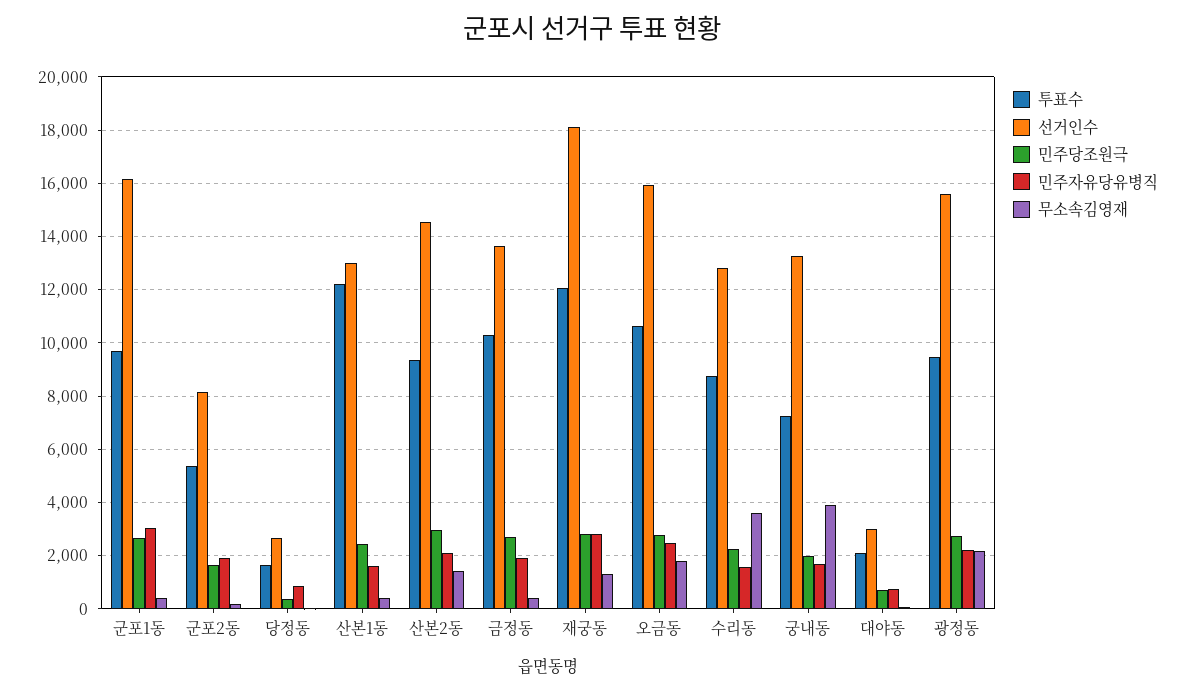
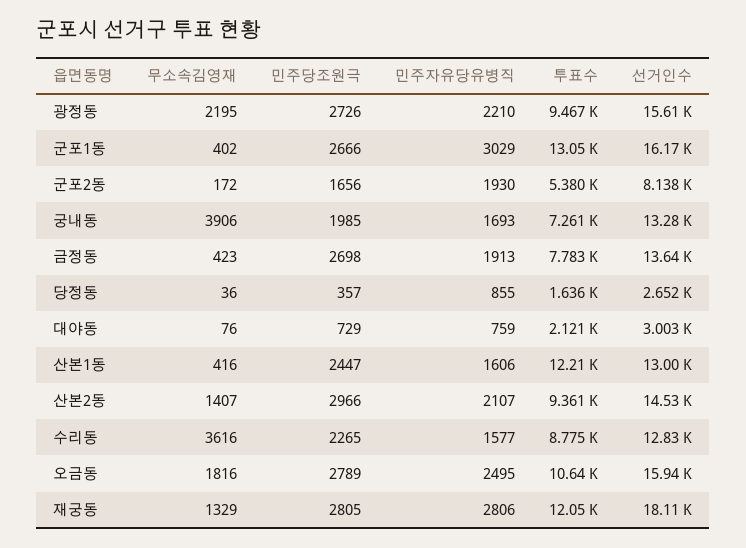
투표수, 군포1동: 9750 -> 13050
투표수, 금정동: 10250 -> 7783

